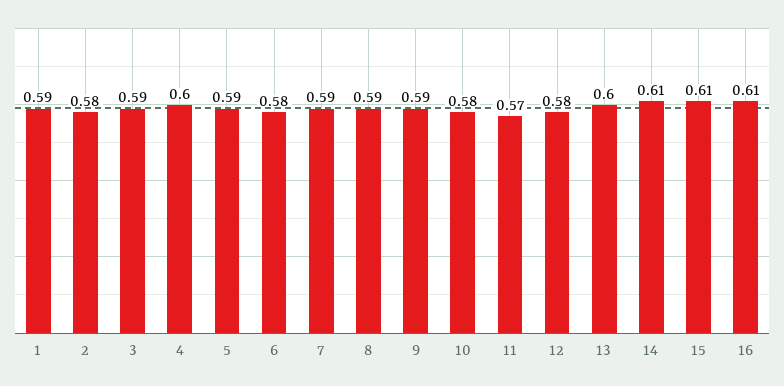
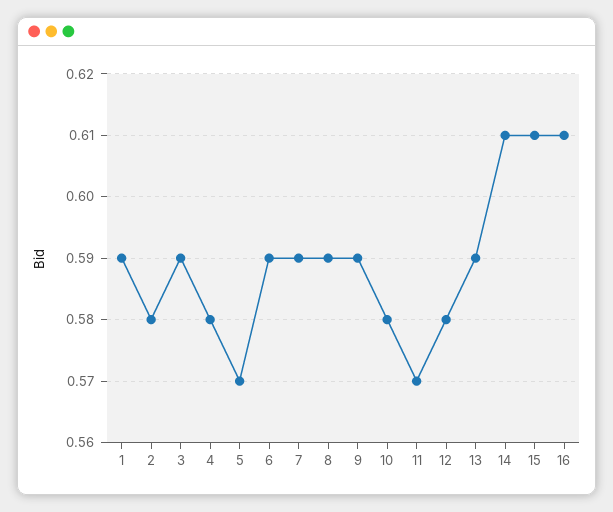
4: 0.6 -> 0.58
5: 0.59 -> 0.57
6: 0.58 -> 0.59
13: 0.6 -> 0.59

